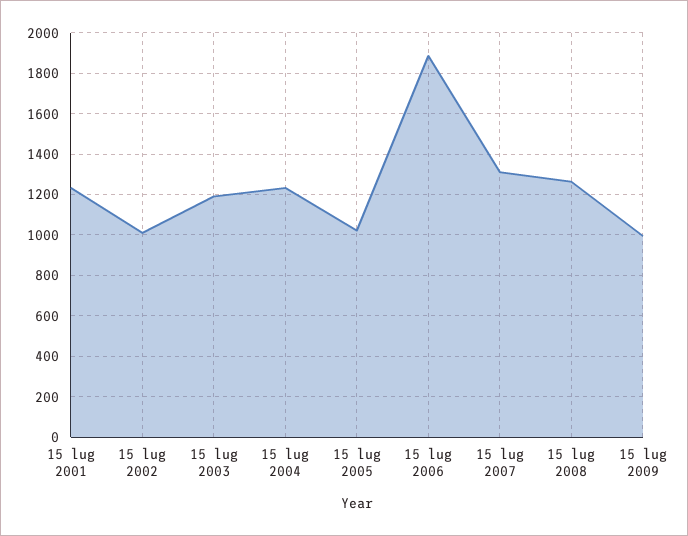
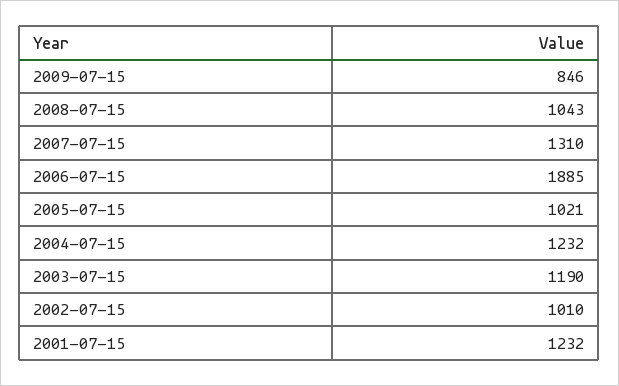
15 lug 2008: 1250 -> 1043
15 lug 2009: 1000 -> 846

